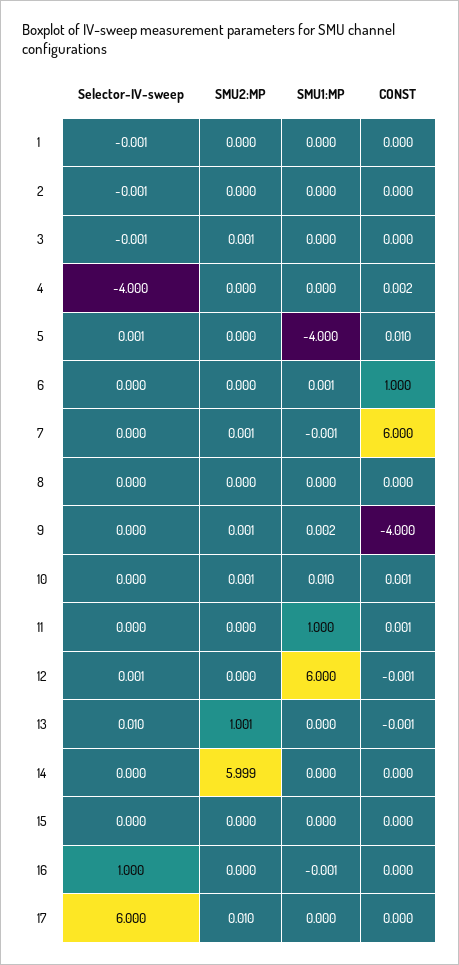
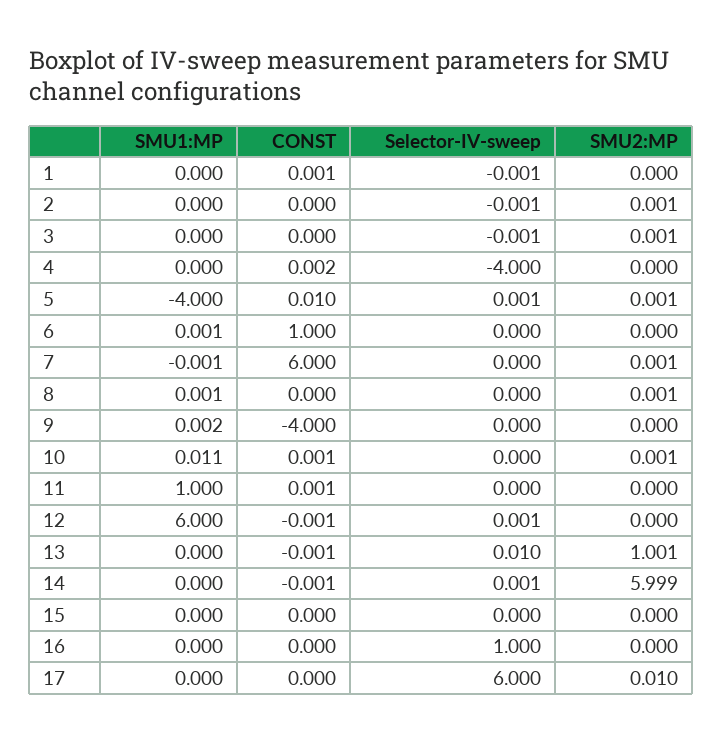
CONST, 1: 0 -> 0.001
SMU2:MP, 2: 0 -> 0.001
SMU2:MP, 5: 0 -> 0.001
SMU2:MP, 8: 0 -> 0.001
SMU1:MP, 8: 0 -> 0.001
SMU2:MP, 9: 0.001 -> 0
SMU1:MP, 10: 0.01 -> 0.011
Selector-IV-sweep, 14: 0 -> 0.001
CONST, 14: 0 -> -0.001
SMU1:MP, 16: -0.001 -> 0

